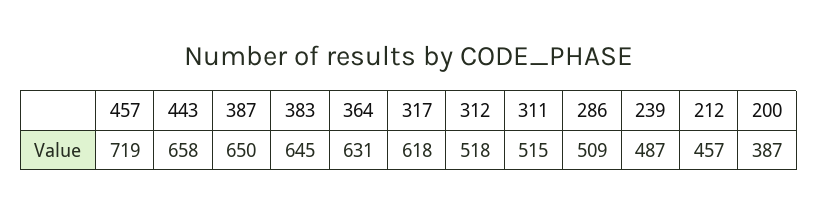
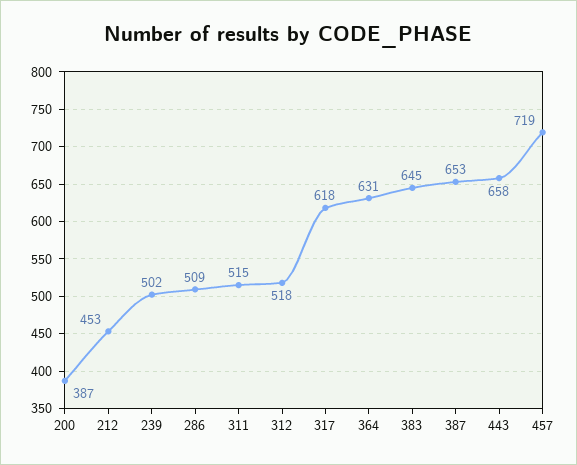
387: 650 -> 653
239: 487 -> 502
212: 457 -> 453

